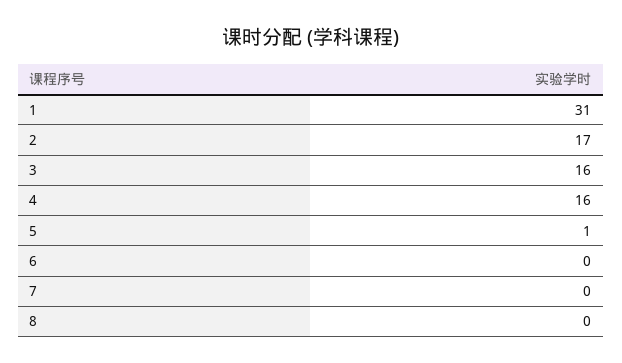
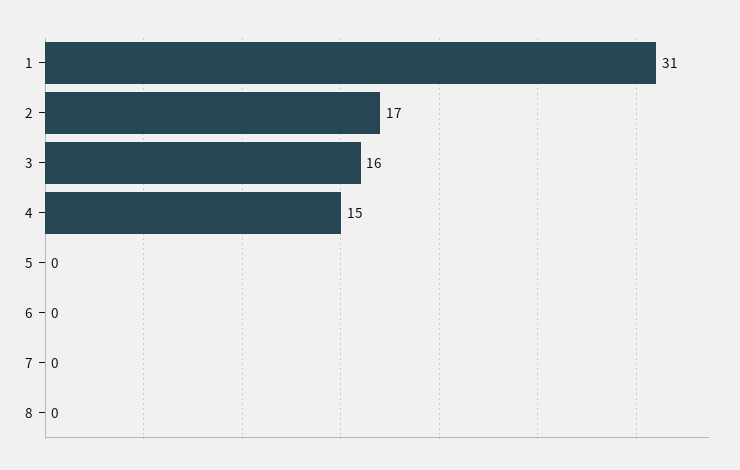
4: 16 -> 15
5: 1 -> 0

